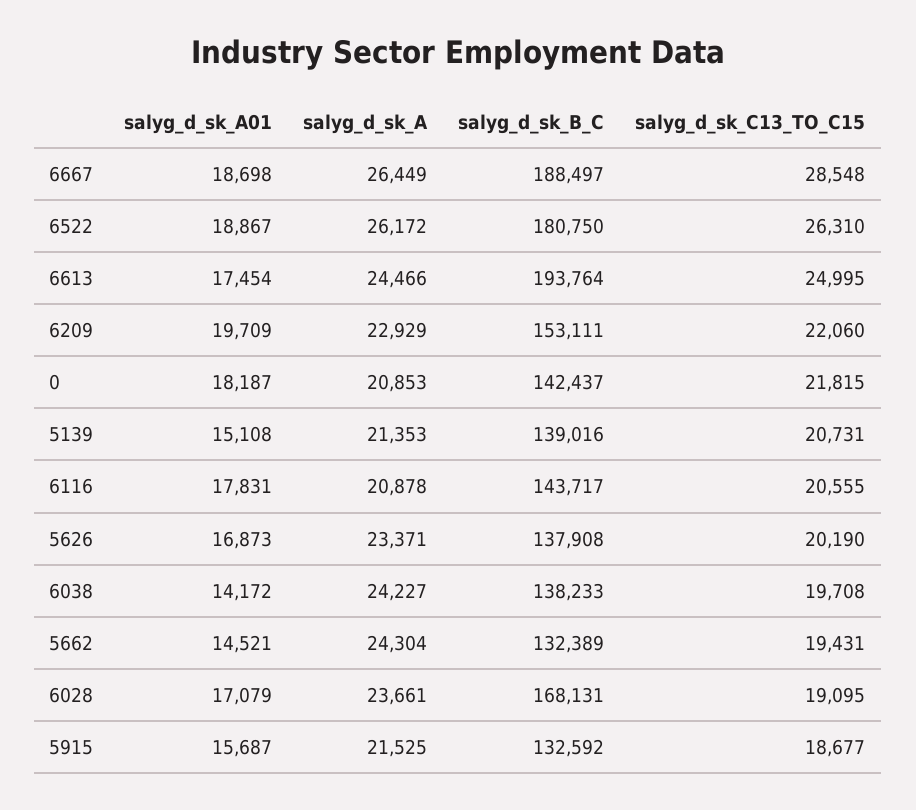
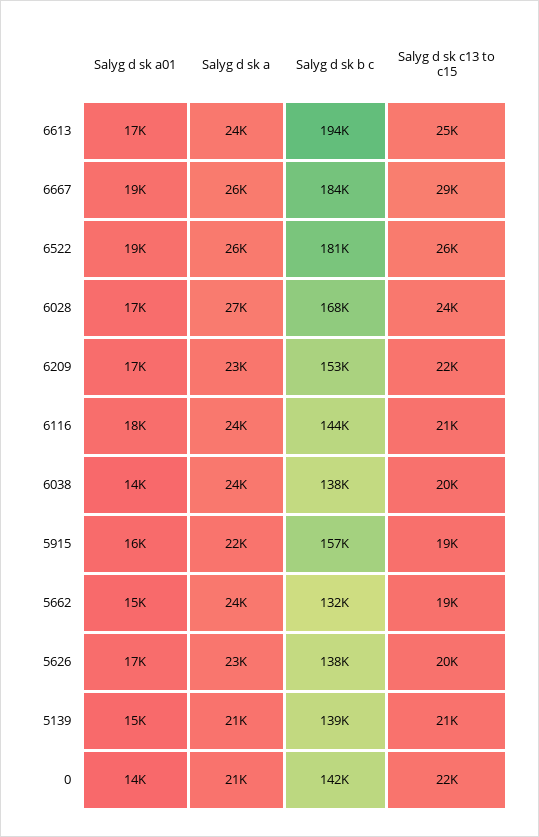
salyg_d_sk_B_C, 6667: 188497 -> 184000
salyg_d_sk_A01, 6209: 19709 -> 17000
salyg_d_sk_A01, 0: 18187 -> 14000
salyg_d_sk_A, 6116: 20878 -> 24000
salyg_d_sk_A, 6028: 23661 -> 27000
salyg_d_sk_C13_TO_C15, 6028: 19095 -> 24000
salyg_d_sk_B_C, 5915: 132592 -> 157000

